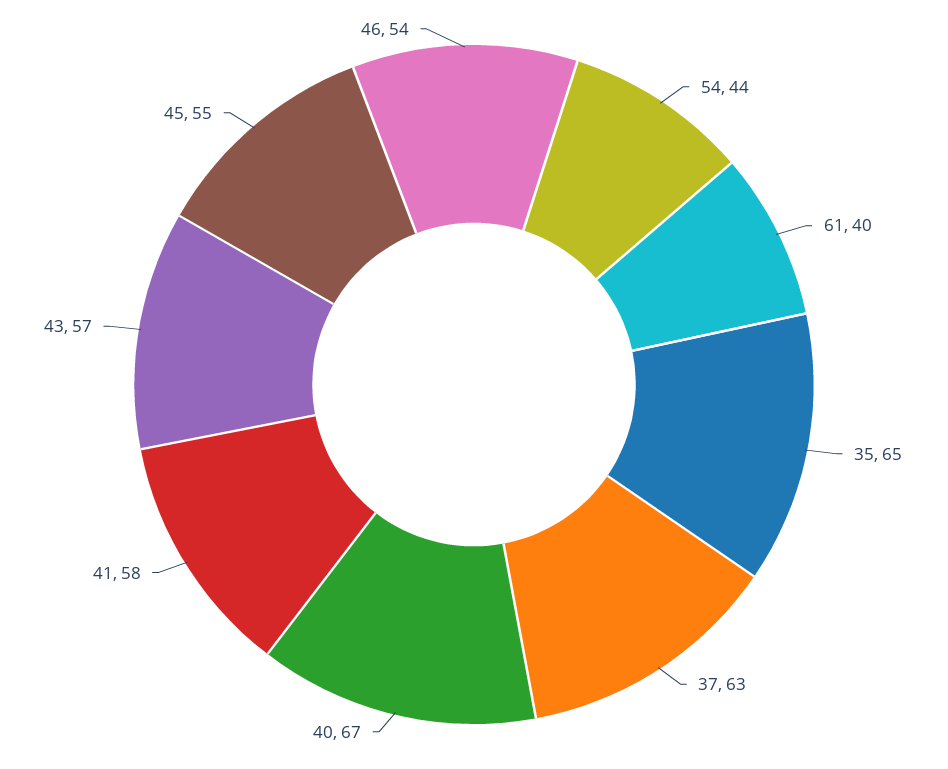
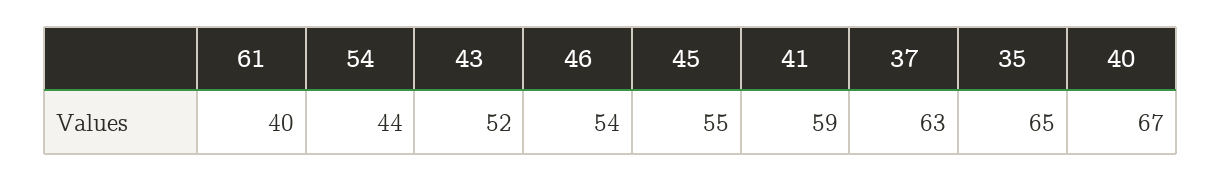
41: 58 -> 59
43: 57 -> 52

